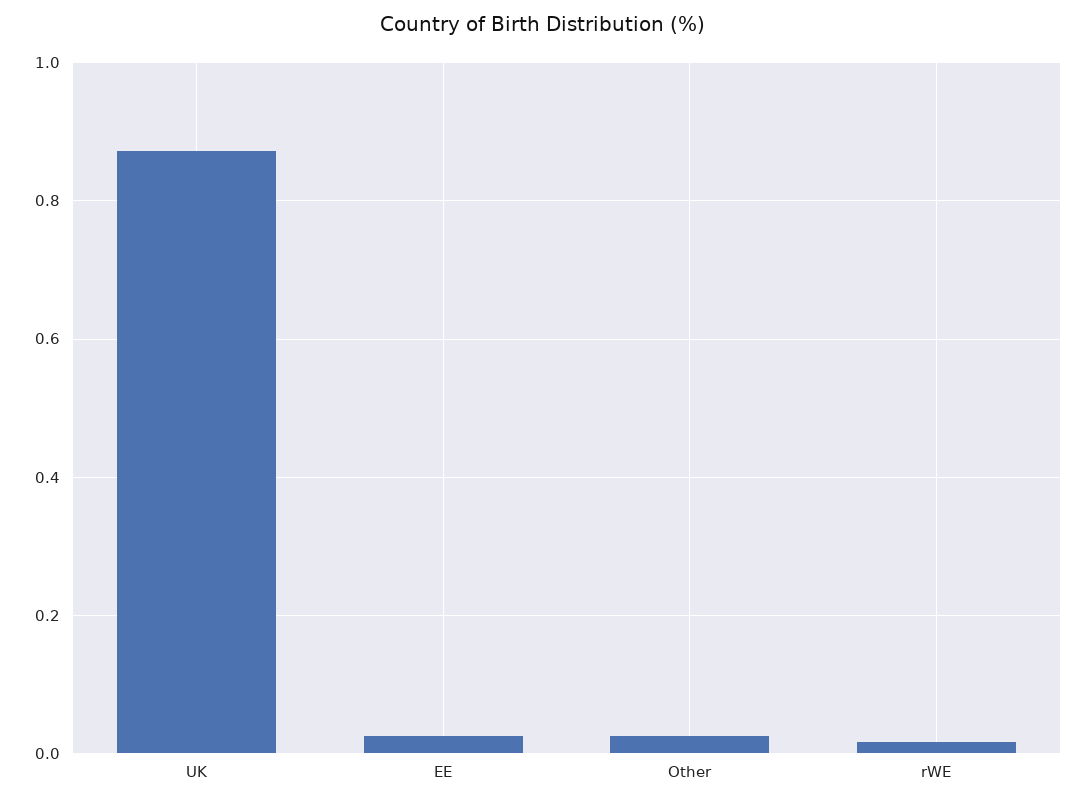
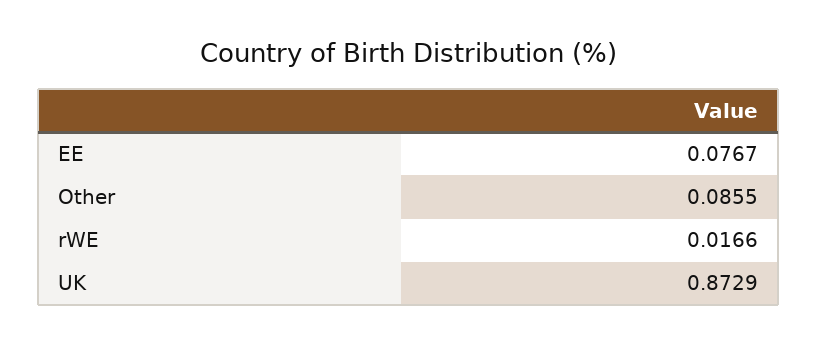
EE: 0.02 -> 0.0767
Other: 0.02 -> 0.0855

